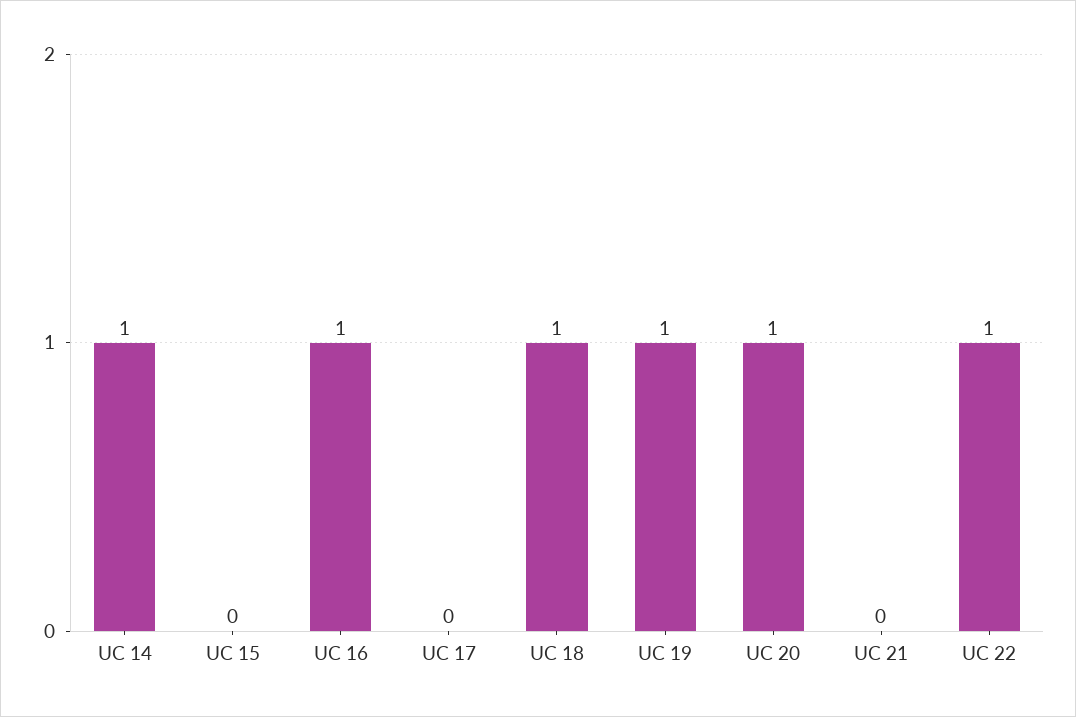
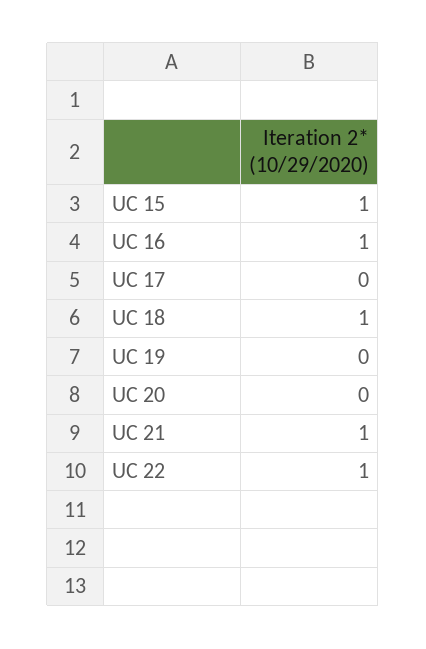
UC 14: 1 -> none
UC 15: 0 -> 1
UC 19: 1 -> 0
UC 20: 1 -> 0
UC 21: 0 -> 1

